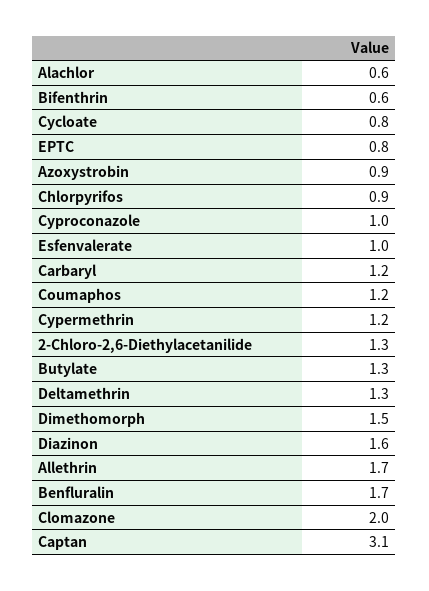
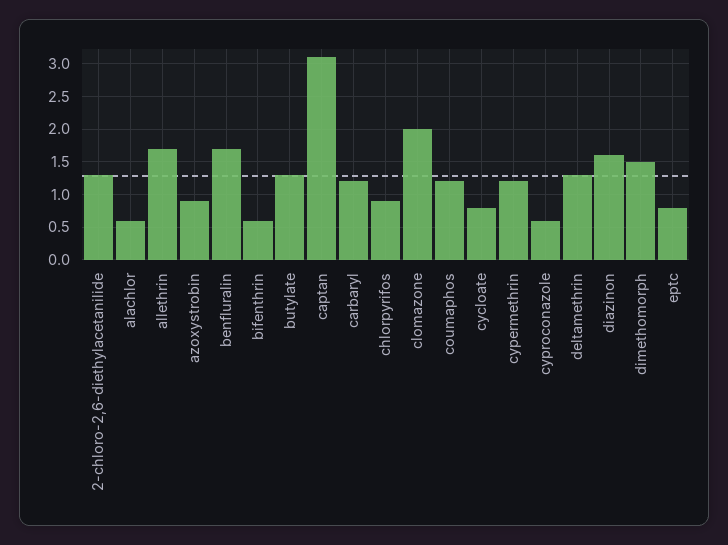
Cyproconazole: 1 -> 0.6
Esfenvalerate: 1 -> none

